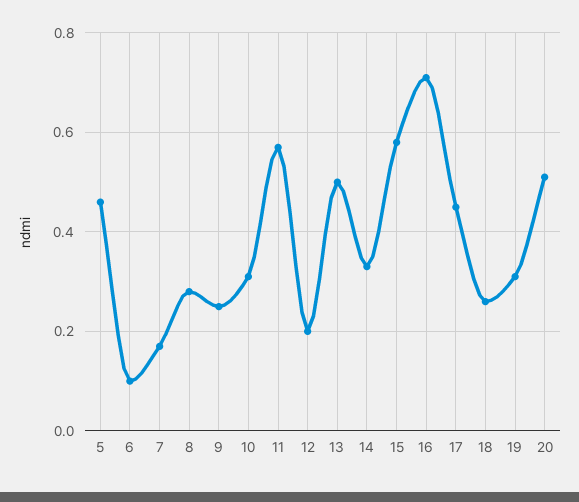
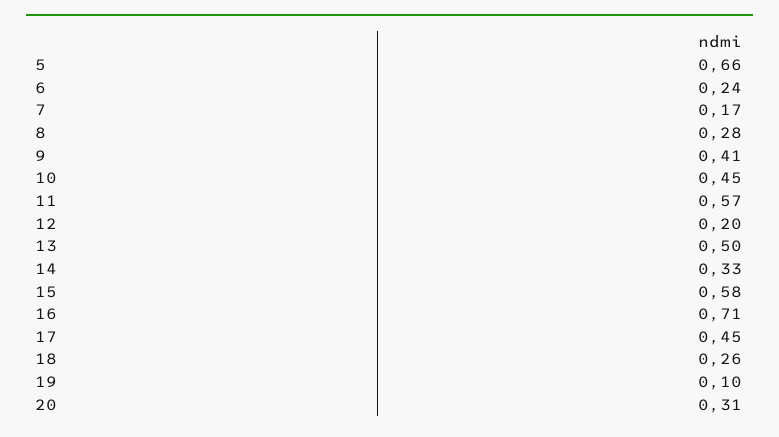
5: 0.45 -> 0.66
6: 0.1 -> 0.24
9: 0.25 -> 0.41
10: 0.3 -> 0.45
19: 0.3 -> 0.1
20: 0.5 -> 0.31

